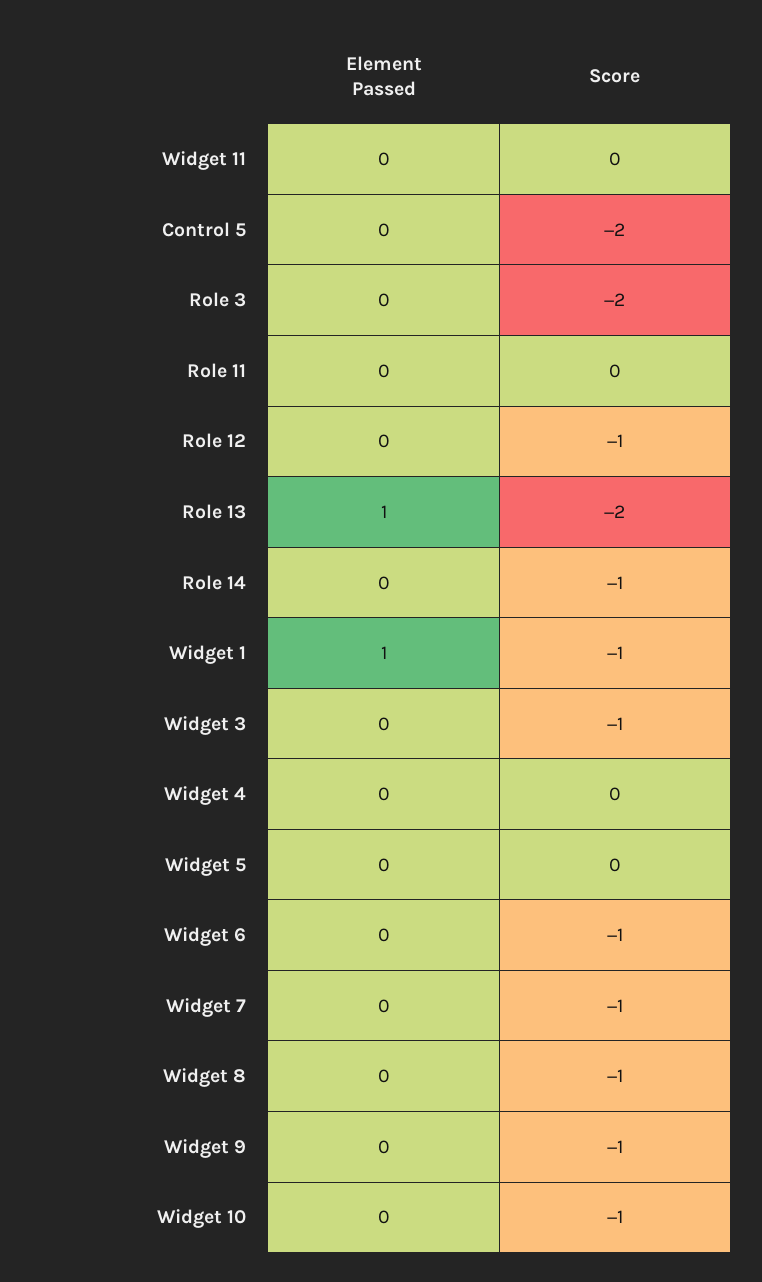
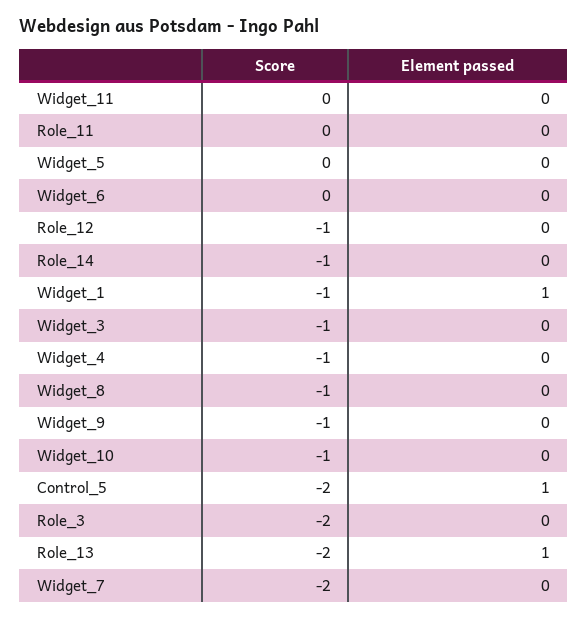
Element Passed, Control 5: 0 -> 1
Score, Widget 4: 0 -> -1
Score, Widget 6: -1 -> 0
Score, Widget 7: -1 -> -2

